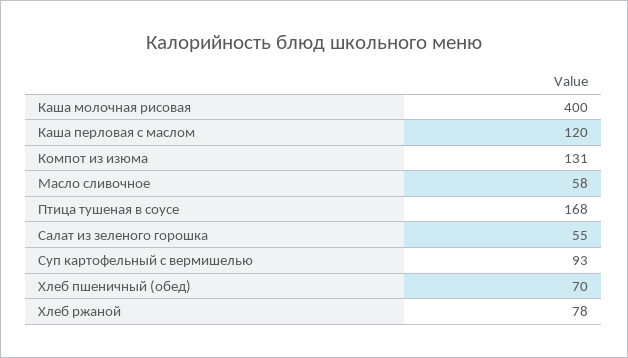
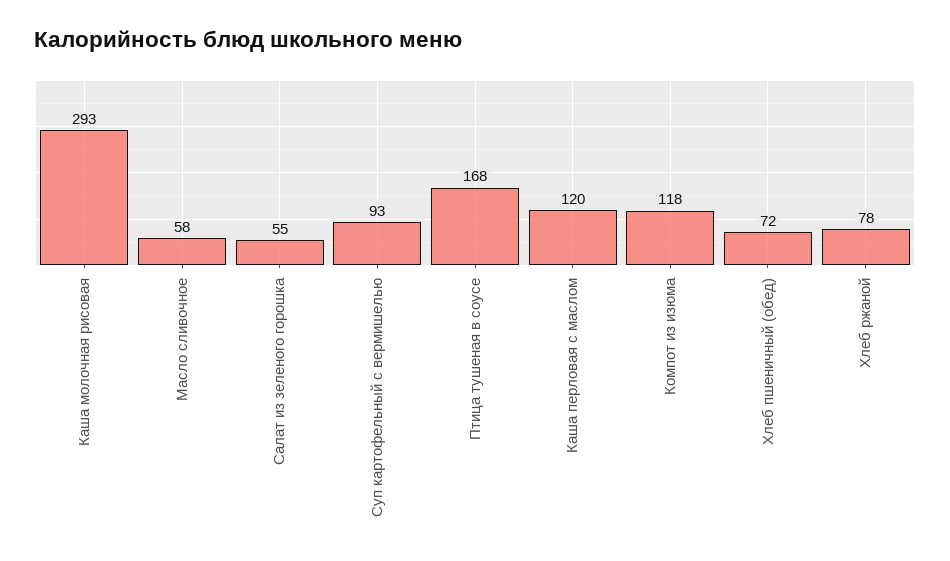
Каша молочная рисовая: 400 -> 293
Компот из изюма: 131 -> 118
Хлеб пшеничный (обед): 70 -> 72

